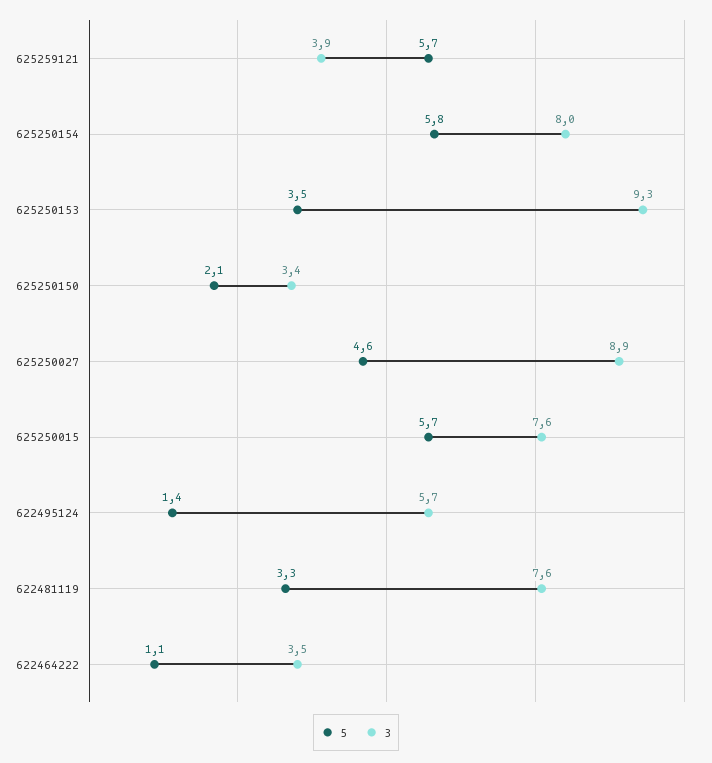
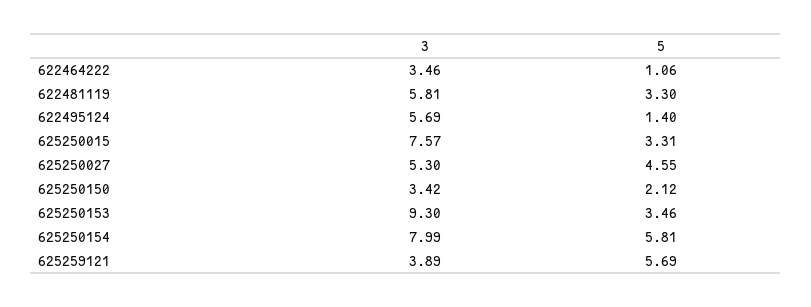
3, 625250027: 8.9 -> 5.3
5, 625250015: 5.7 -> 3.31
3, 622481119: 7.6 -> 5.81

